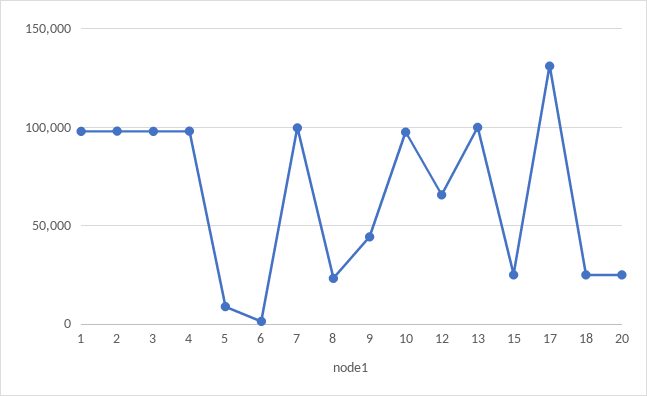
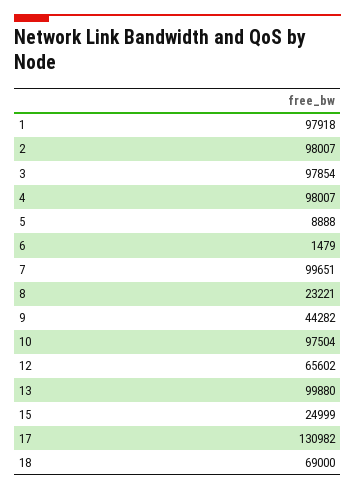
18: 25000 -> 69000
20: 25000 -> none

